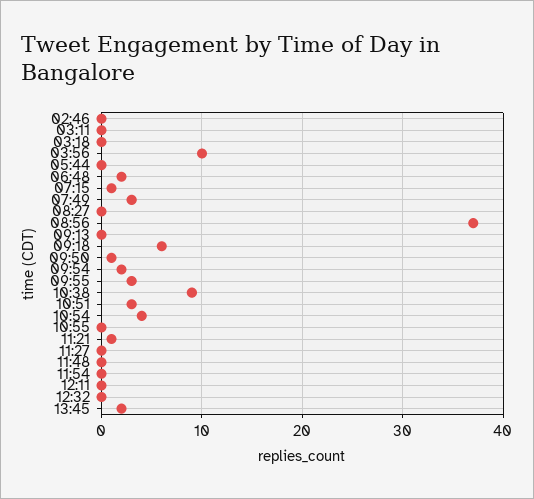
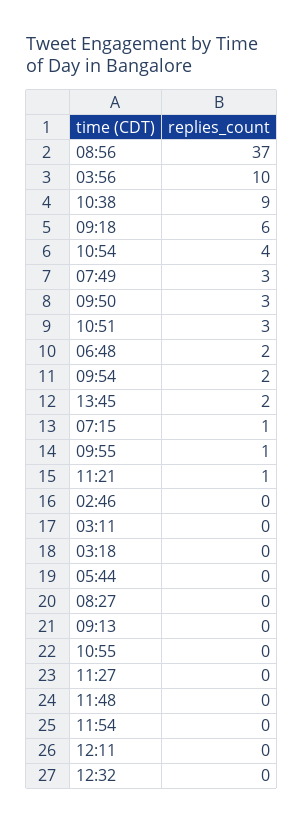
09:50: 1 -> 3
09:55: 3 -> 1

